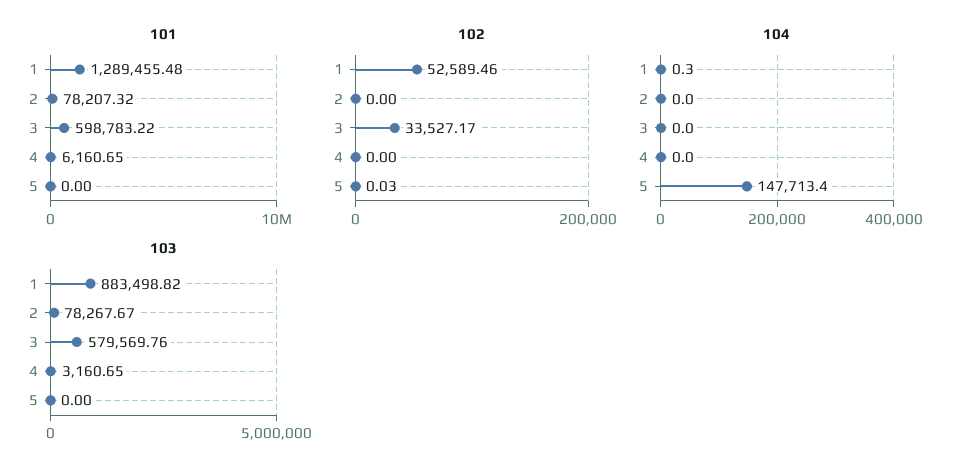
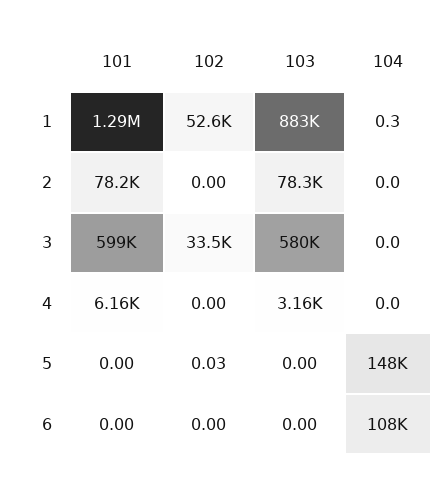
101, 6: none -> 0
102, 6: none -> 0
103, 6: none -> 0
104, 6: none -> 108000

